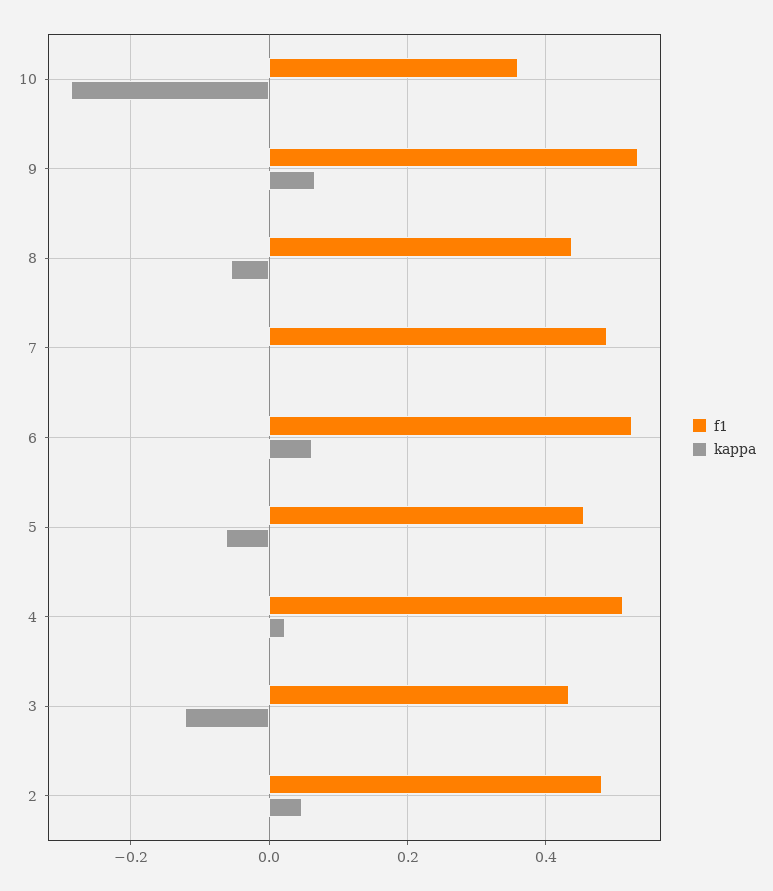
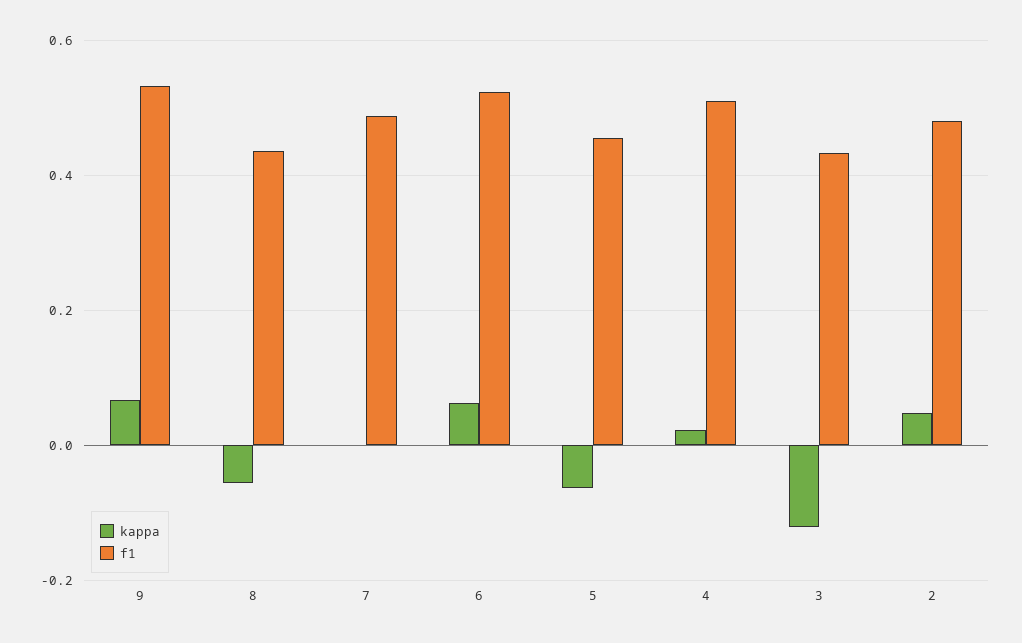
f1, 10: 0.36 -> none
kappa, 10: -0.28 -> none

